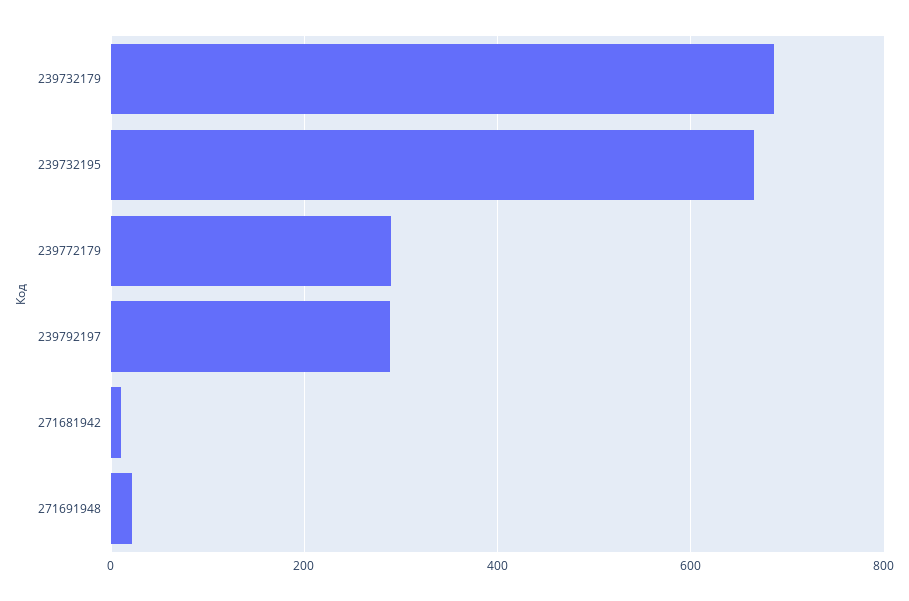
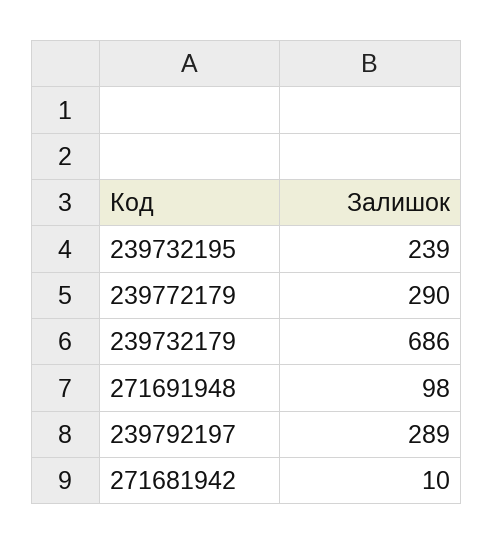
239732195: 660 -> 239
271691948: 20 -> 98

